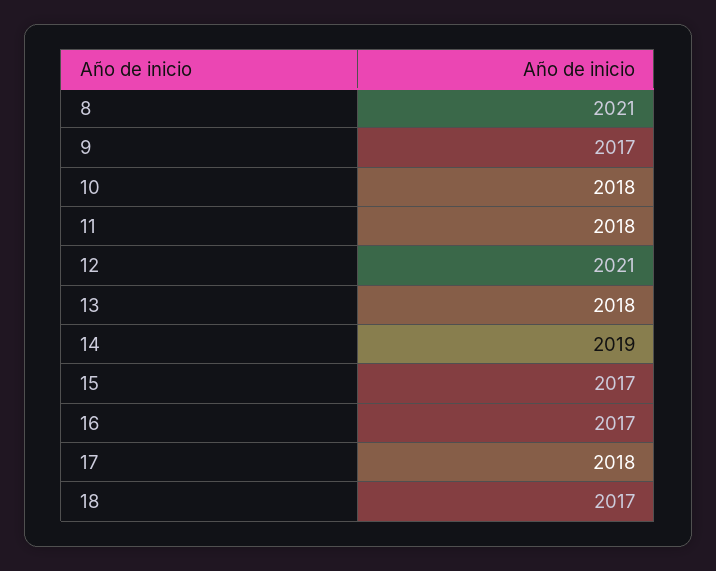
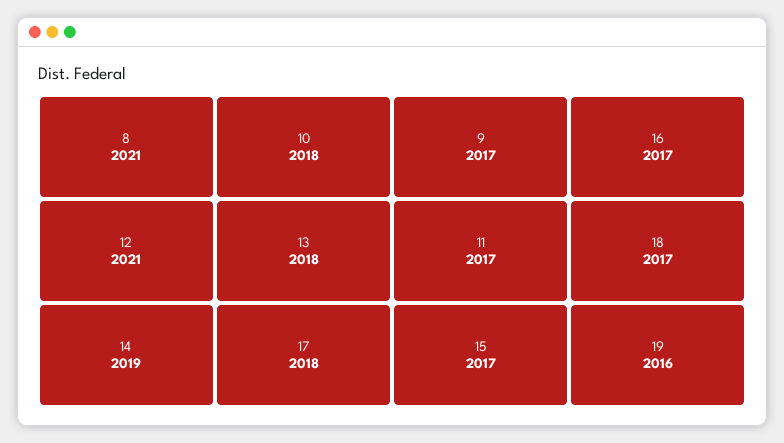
11: 2018 -> 2017
19: none -> 2016

